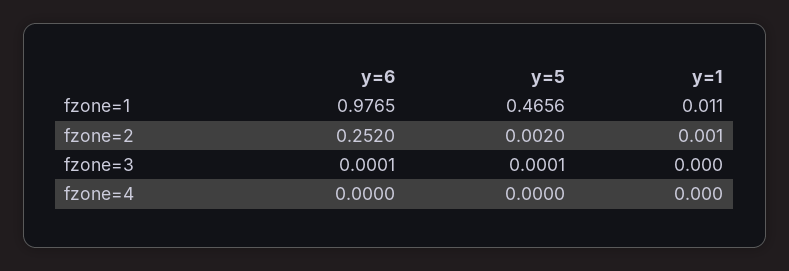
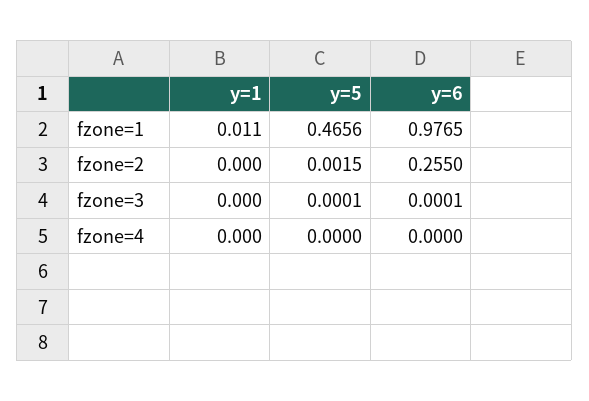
y=6, fzone=2: 0.252 -> 0.255
y=5, fzone=2: 0.002 -> 0.0015
y=1, fzone=2: 0.001 -> 0

